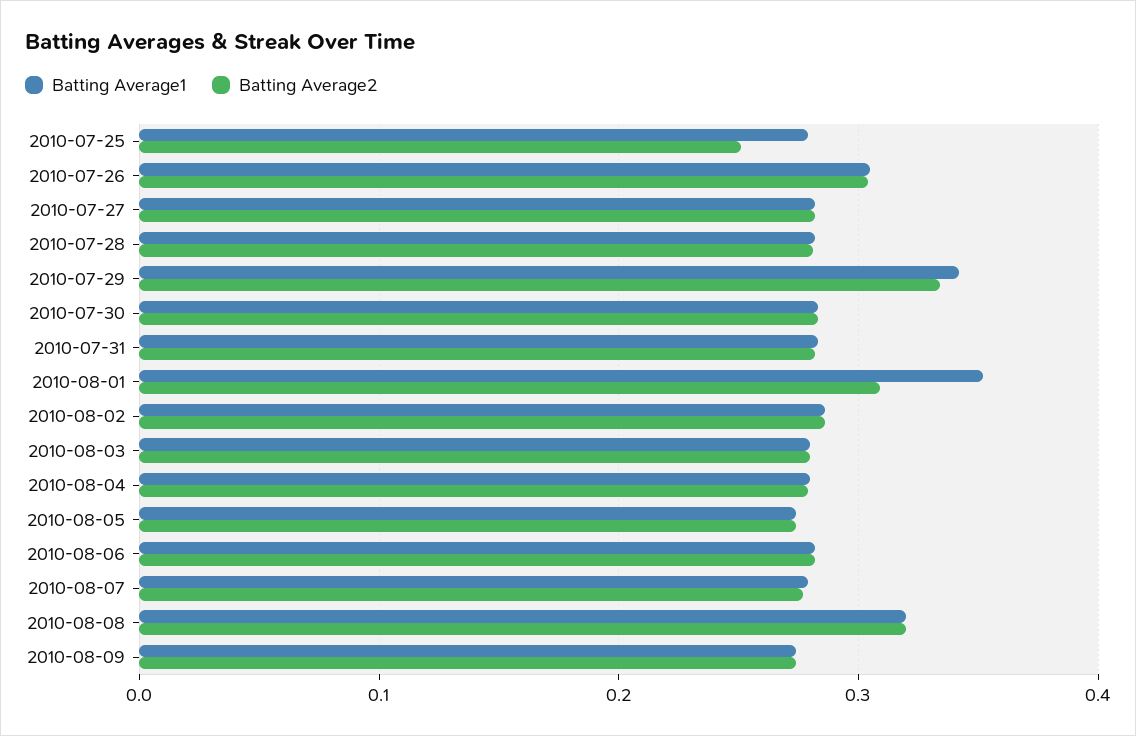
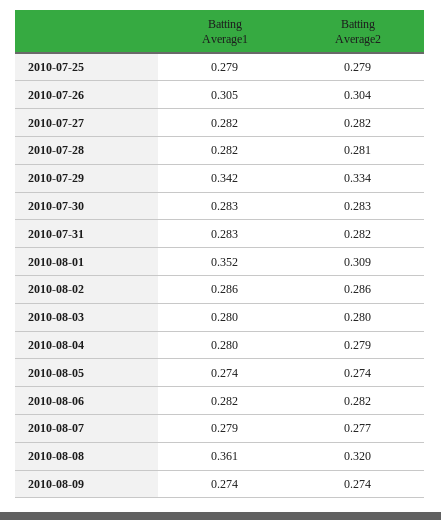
Batting Average2, 2010-07-25: 0.25 -> 0.279
Batting Average1, 2010-08-08: 0.32 -> 0.361

